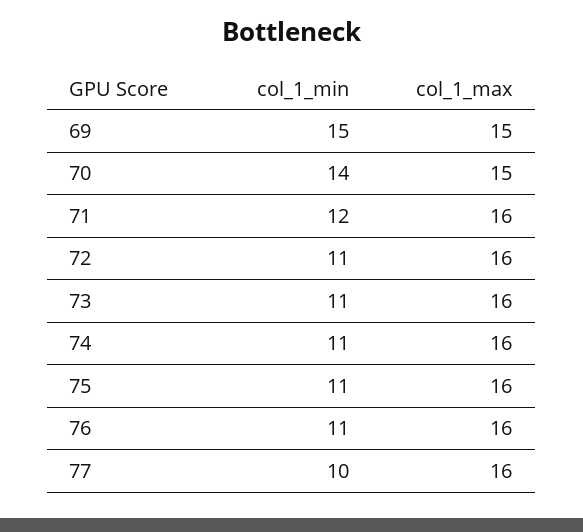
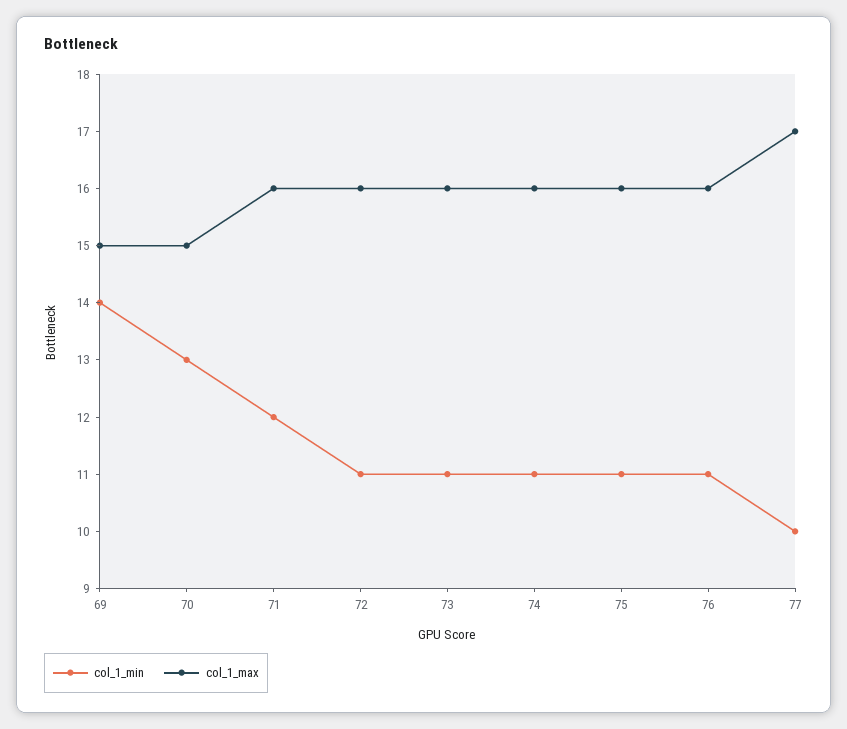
col_1_min, 69: 15 -> 14
col_1_min, 70: 14 -> 13
col_1_max, 77: 16 -> 17

